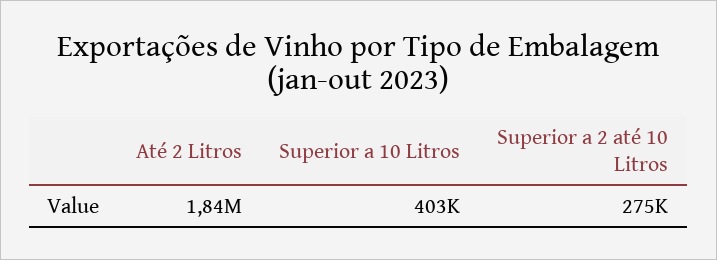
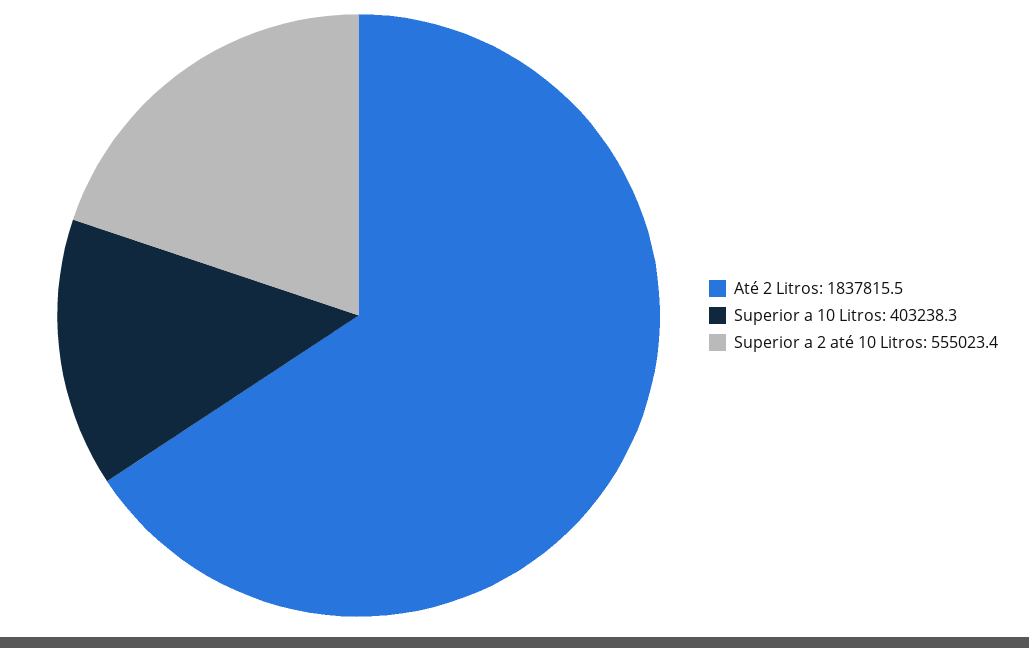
Superior a 2 até 10 Litros: 275000 -> 555023.4

